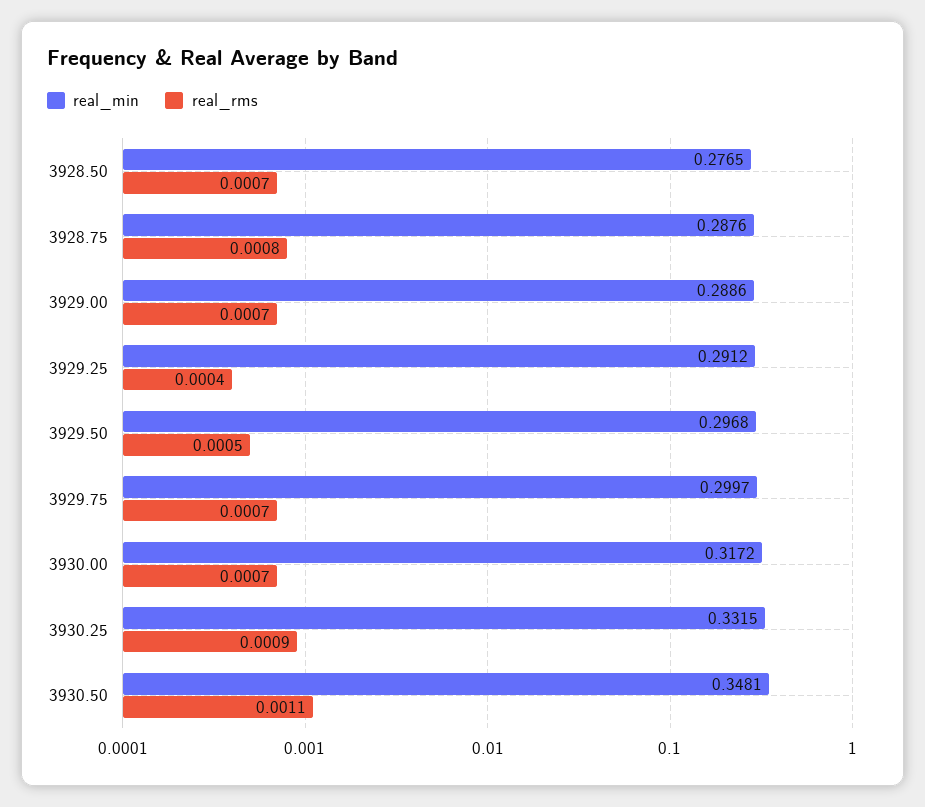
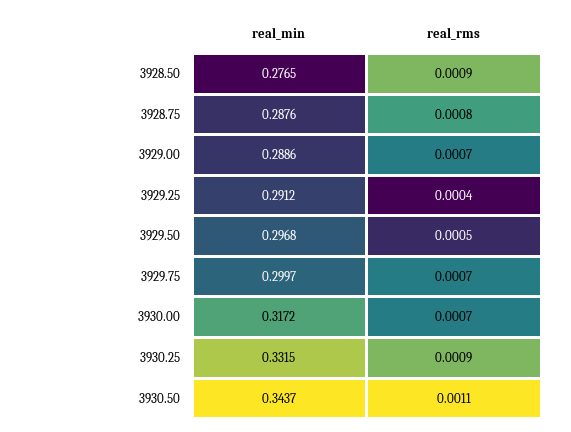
real_rms, 3928.50: 0.0007 -> 0.0009
real_min, 3930.50: 0.3481 -> 0.3437

